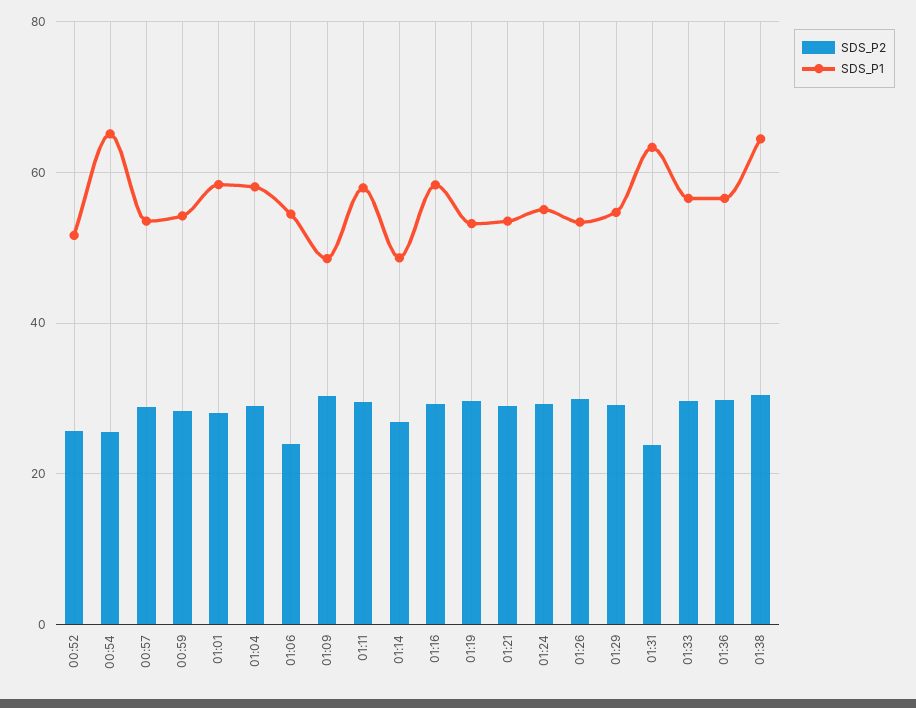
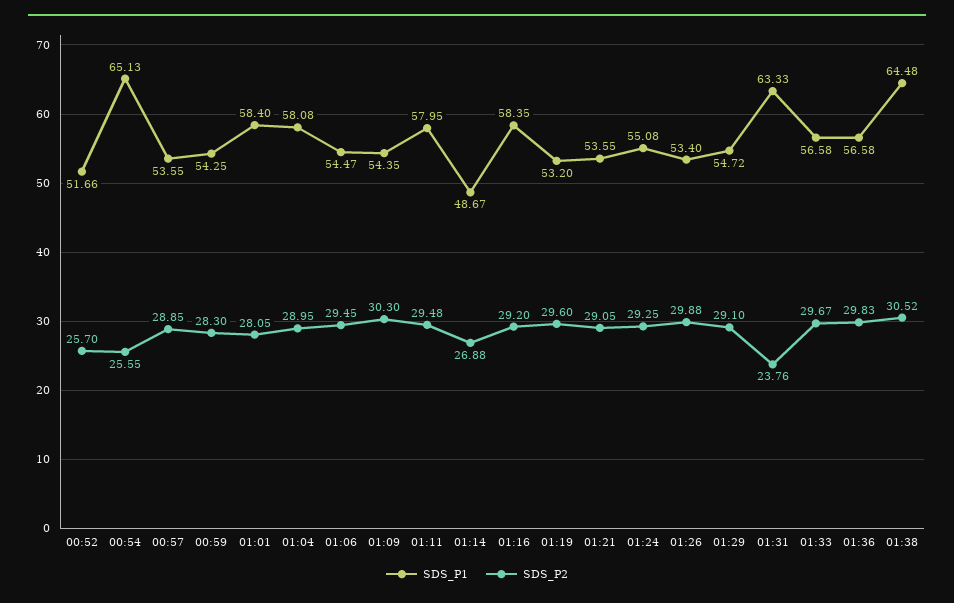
SDS_P2, 01:06: 24 -> 29.45
SDS_P1, 01:09: 48 -> 54.35

